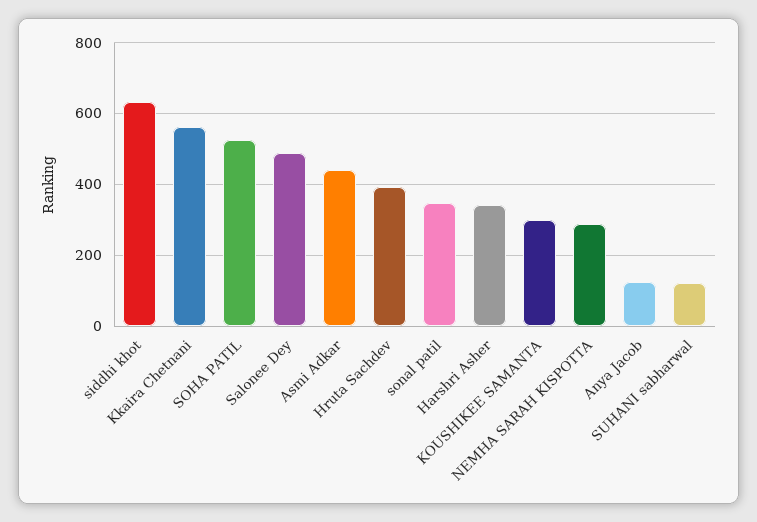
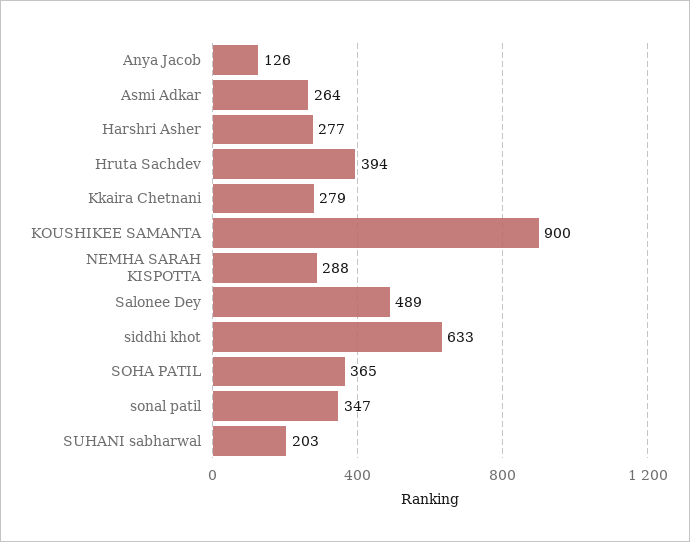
Kkaira Chetnani: 560 -> 279
SOHA PATIL: 520 -> 365
Asmi Adkar: 440 -> 264
Harshri Asher: 340 -> 277
KOUSHIKEE SAMANTA: 300 -> 900
SUHANI sabharwal: 120 -> 203

